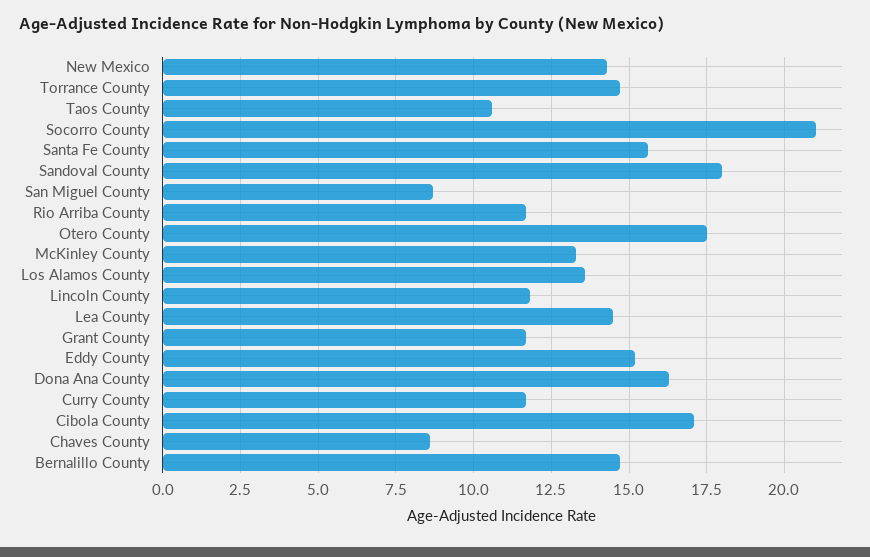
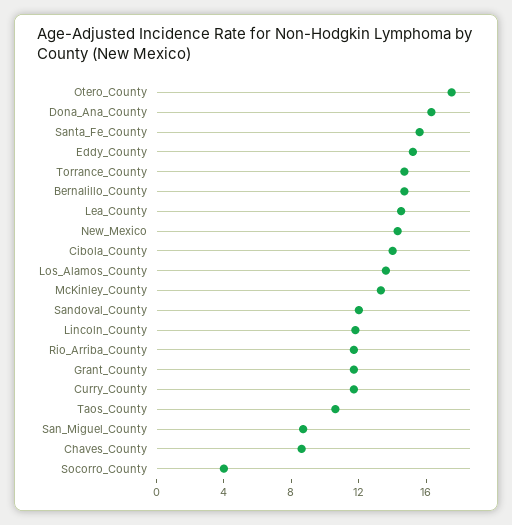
Socorro County: 21 -> 4
Sandoval County: 18 -> 12
Cibola County: 17 -> 14

